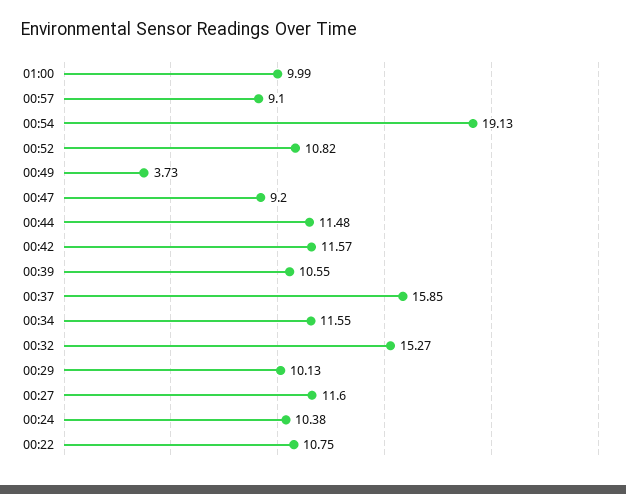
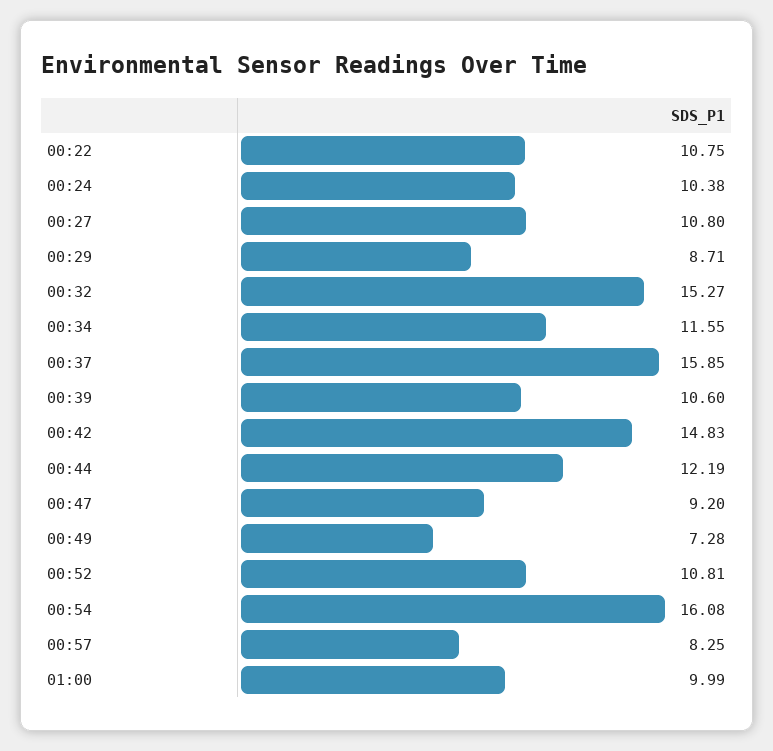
00:57: 9.1 -> 8.25
00:54: 19.13 -> 16.08
00:52: 10.82 -> 10.81
00:49: 3.73 -> 7.28
00:44: 11.48 -> 12.19
00:42: 11.57 -> 14.83
00:39: 10.55 -> 10.6
00:29: 10.13 -> 8.71
00:27: 11.6 -> 10.8

